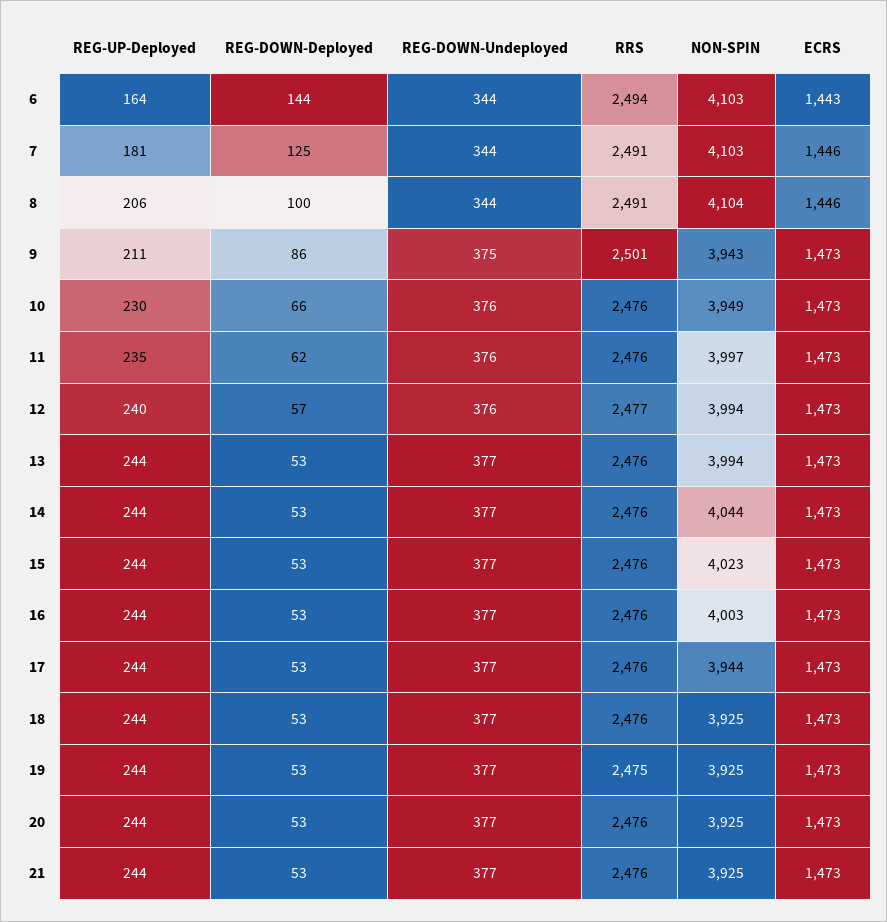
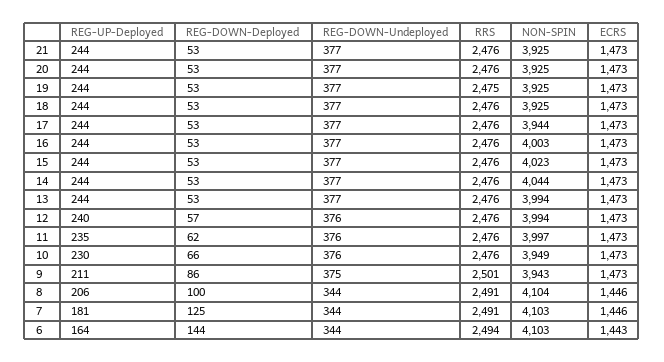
RRS, 12: 2477 -> 2476

